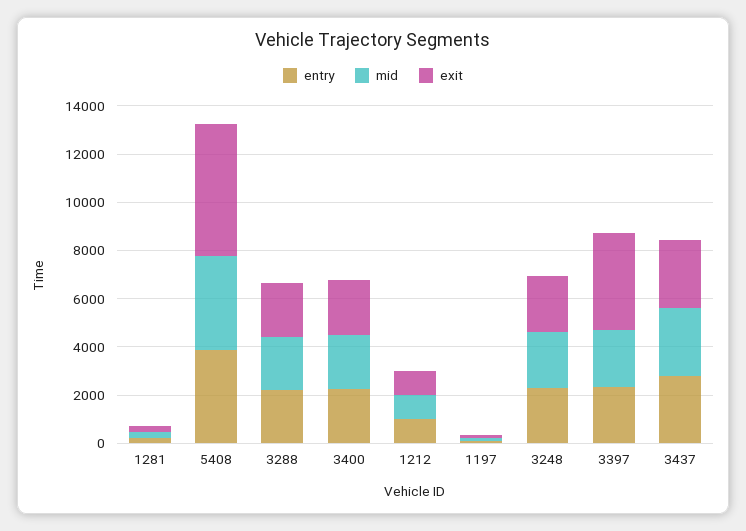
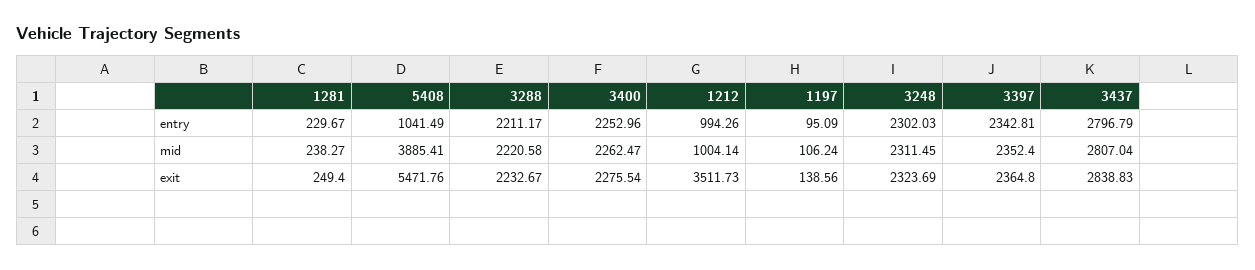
entry, 5408: 4000 -> 1041.49
exit, 1212: 1000 -> 3511.73
exit, 3397: 4000 -> 2364.8

